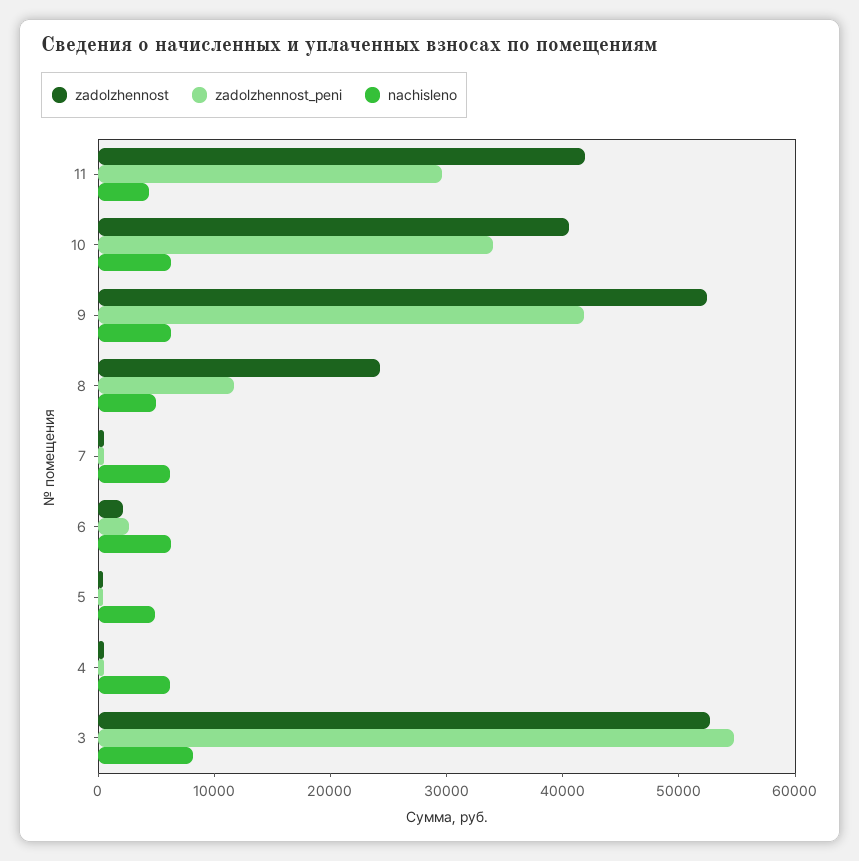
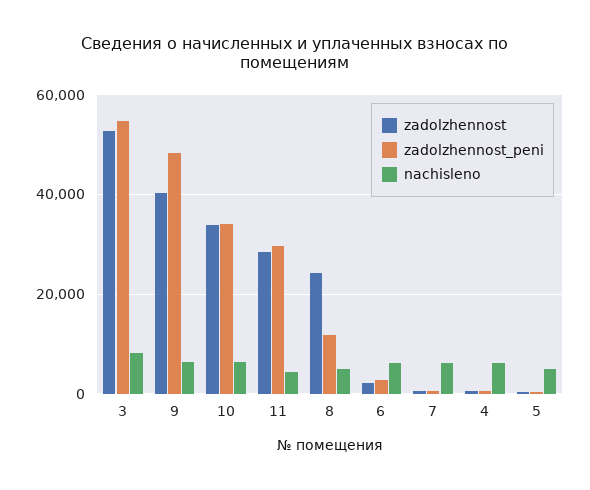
zadolzhennost, 11: 42000 -> 28000
zadolzhennost, 10: 40000 -> 34000
zadolzhennost, 9: 52000 -> 40000
zadolzhennost_peni, 9: 42000 -> 48000

